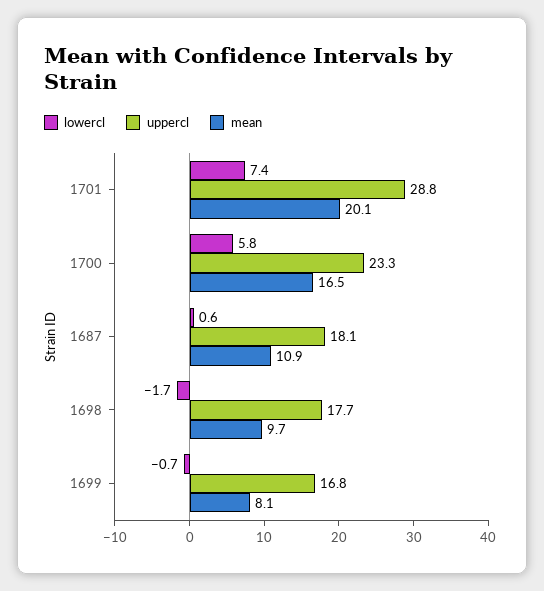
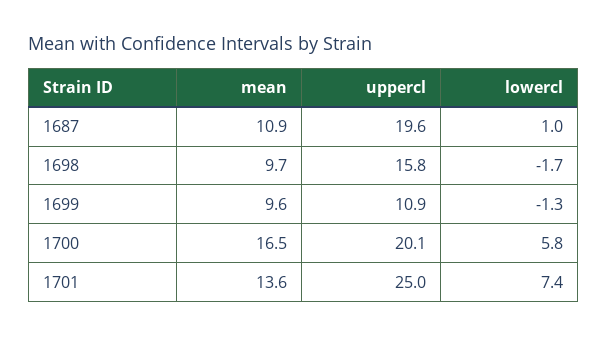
uppercl, 1701: 28.8 -> 25
mean, 1701: 20.1 -> 13.6
uppercl, 1700: 23.3 -> 20.1
lowercl, 1687: 0.6 -> 1
uppercl, 1687: 18.1 -> 19.6
uppercl, 1698: 17.7 -> 15.8
lowercl, 1699: -0.7 -> -1.3
uppercl, 1699: 16.8 -> 10.9
mean, 1699: 8.1 -> 9.6

